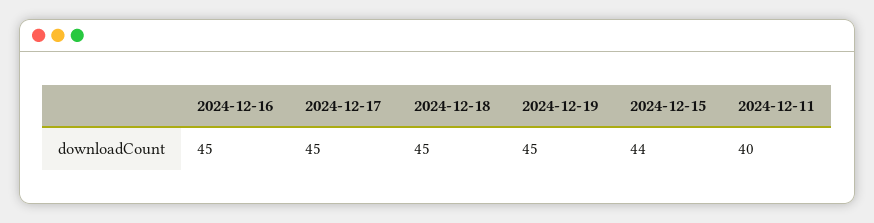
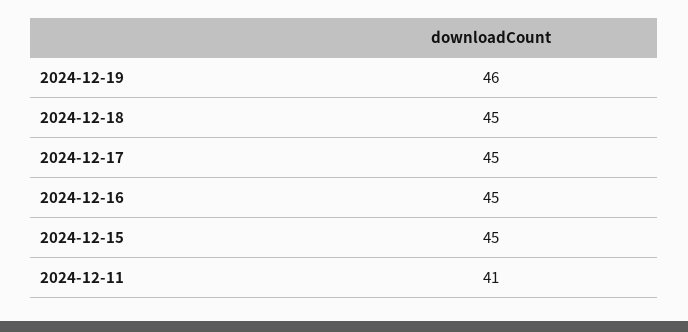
2024-12-19: 45 -> 46
2024-12-15: 44 -> 45
2024-12-11: 40 -> 41

